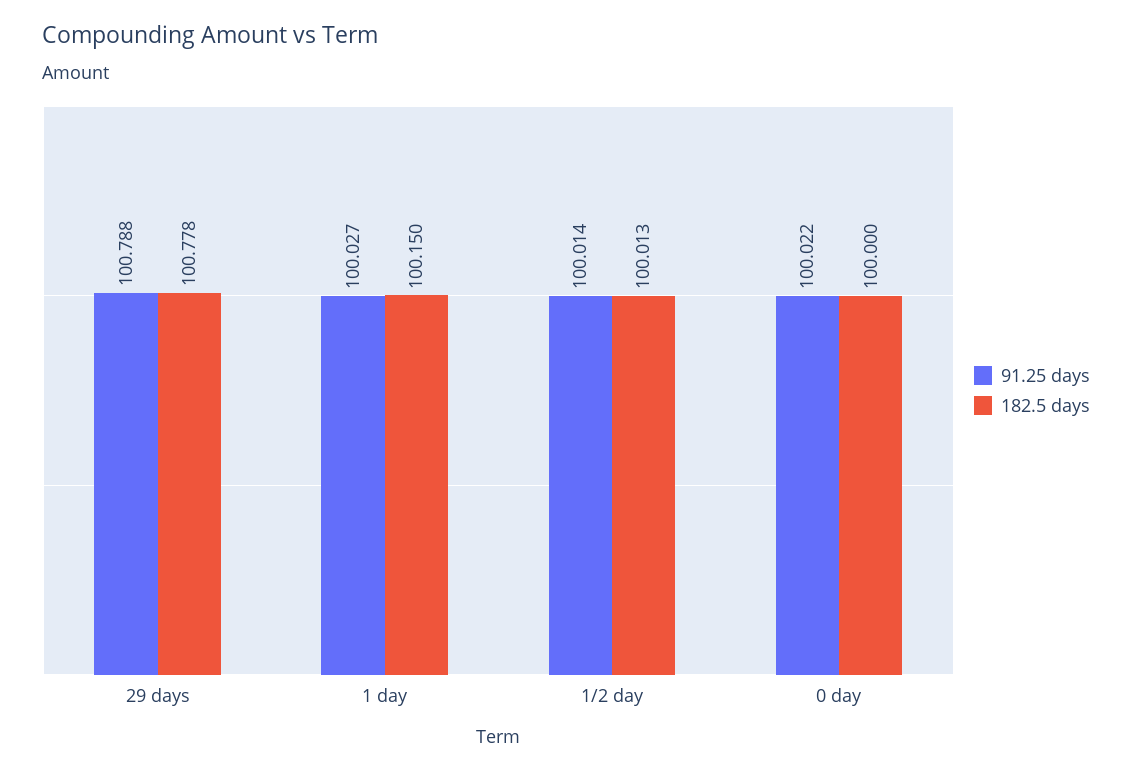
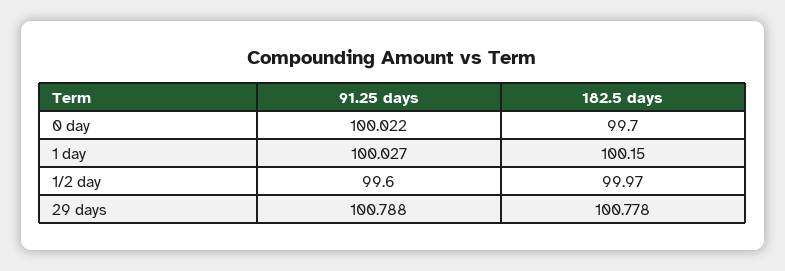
91.25 days, 1/2 day: 100.014 -> 99.6
182.5 days, 1/2 day: 100.013 -> 99.97
182.5 days, 0 day: 100 -> 99.7

